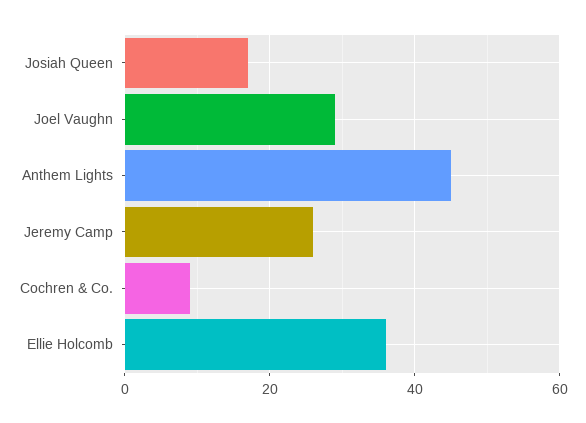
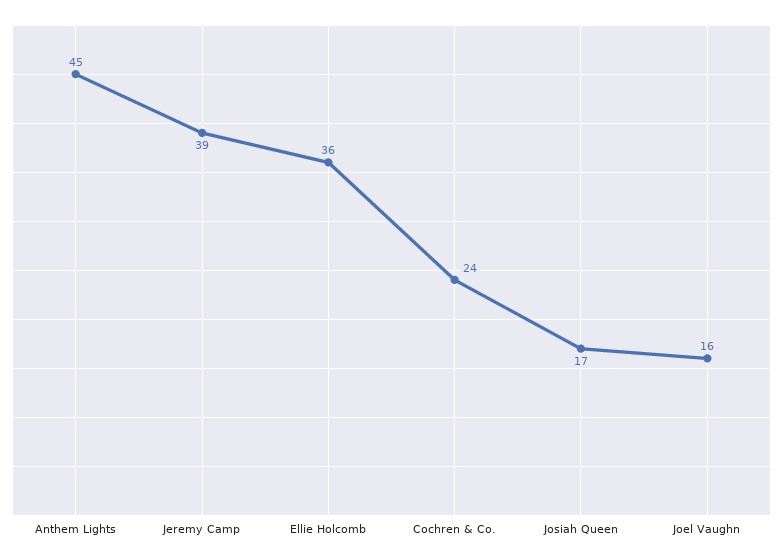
Joel Vaughn: 30 -> 16
Jeremy Camp: 25 -> 39
Cochren & Co.: 10 -> 24

